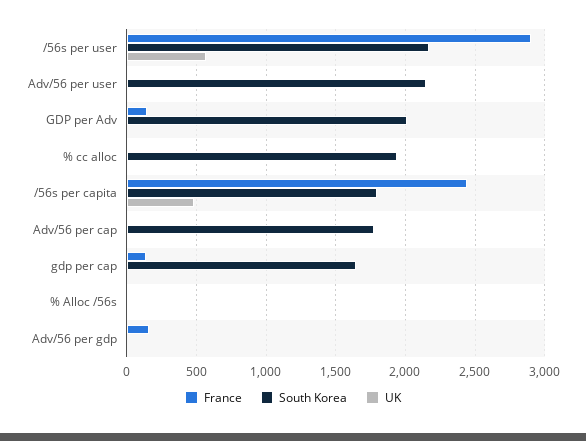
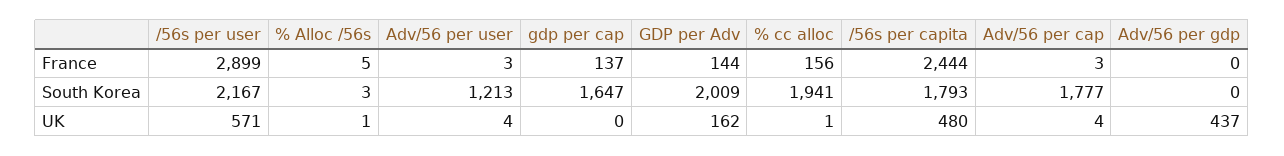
South Korea, Adv/56 per user: 2150 -> 1213
UK, GDP per Adv: 0 -> 162
France, % cc alloc: 0 -> 156
France, Adv/56 per gdp: 150 -> 0
UK, Adv/56 per gdp: 0 -> 437

